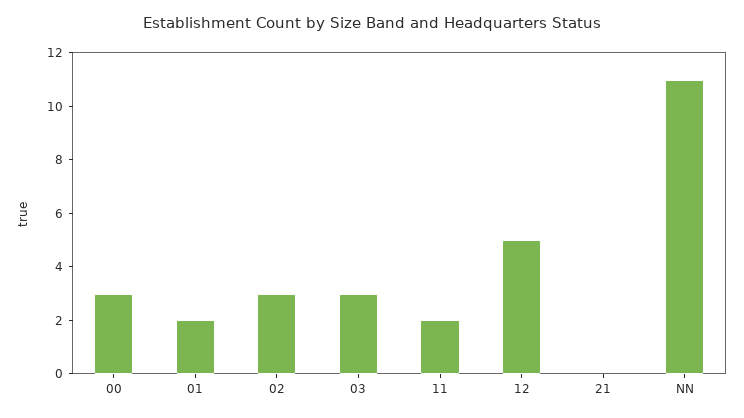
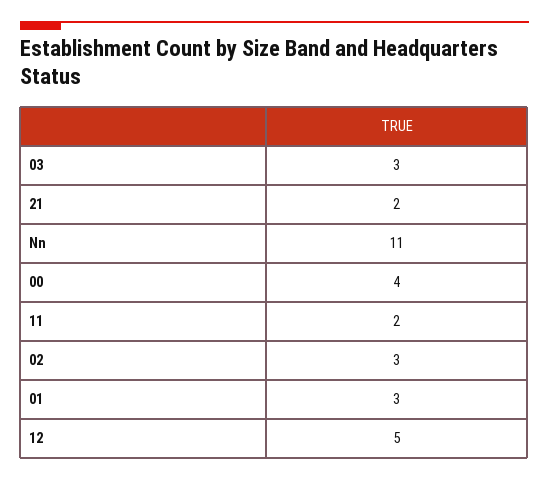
00: 3 -> 4
01: 2 -> 3
21: 0 -> 2

